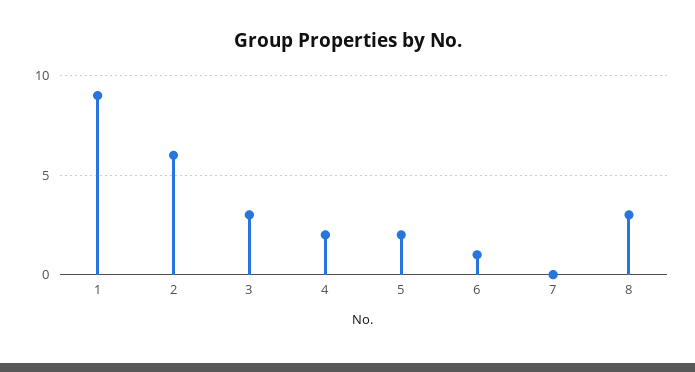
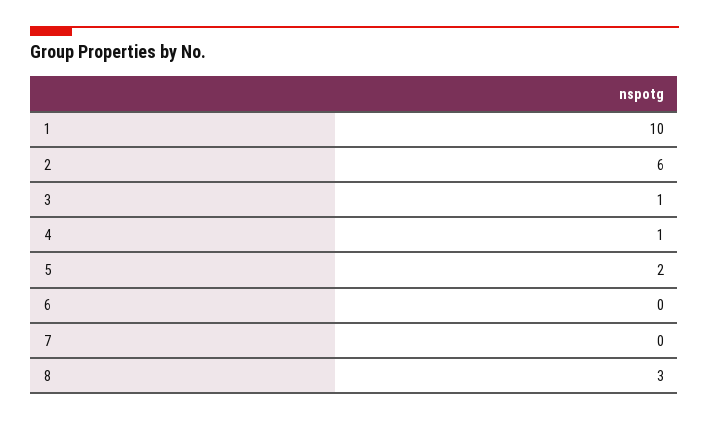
1: 9 -> 10
3: 3 -> 1
4: 2 -> 1
6: 1 -> 0

